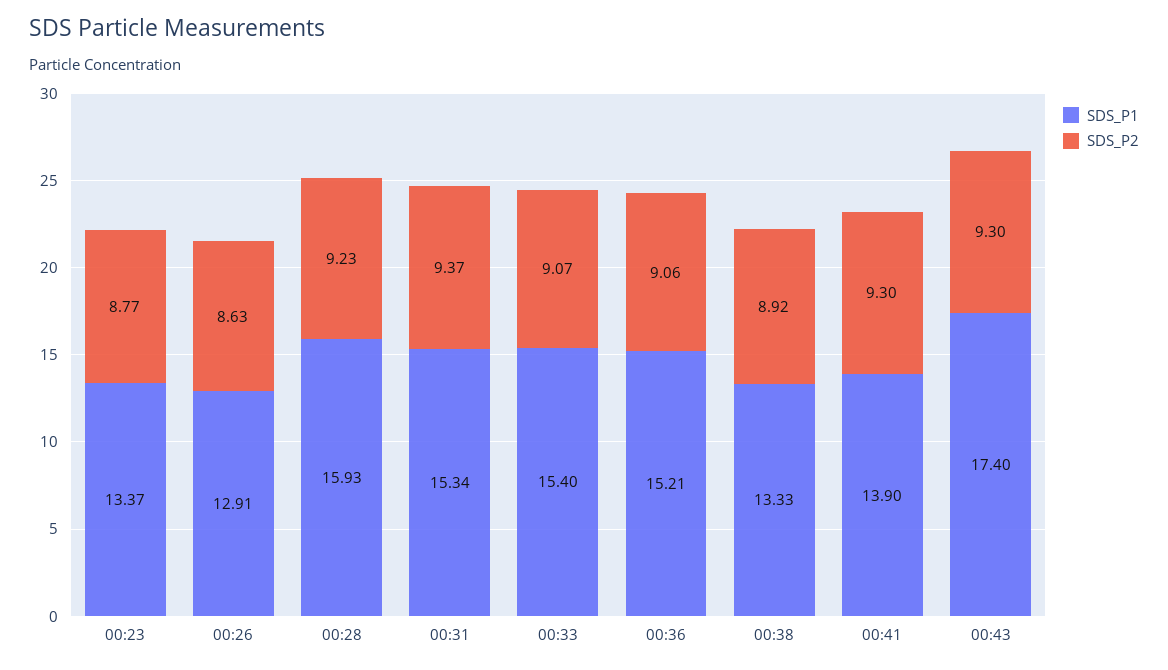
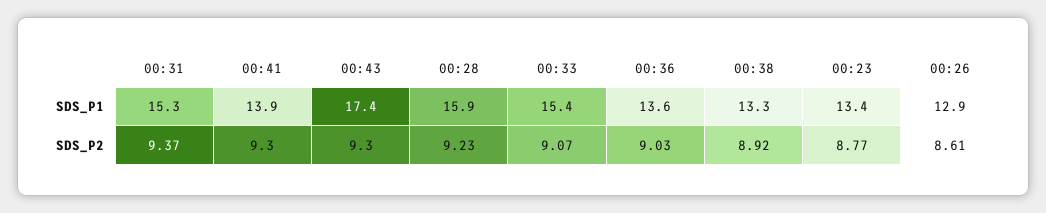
SDS_P2, 00:26: 8.63 -> 8.61
SDS_P1, 00:36: 15.21 -> 13.6
SDS_P2, 00:36: 9.06 -> 9.03

